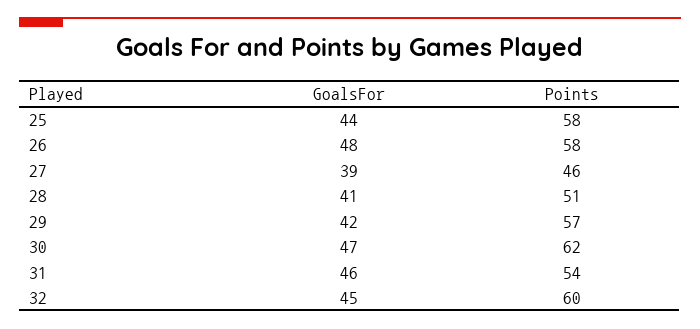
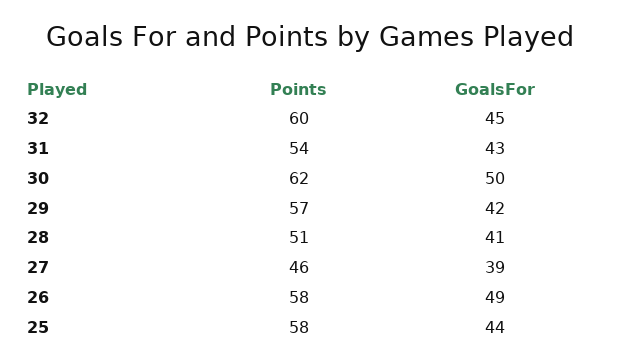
GoalsFor, 26: 48 -> 49
GoalsFor, 30: 47 -> 50
GoalsFor, 31: 46 -> 43

